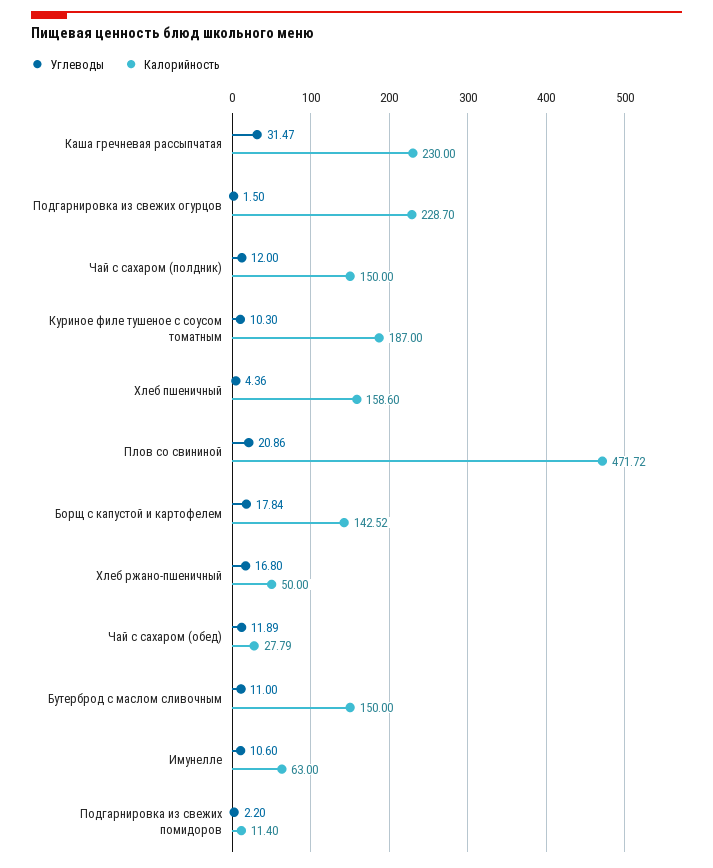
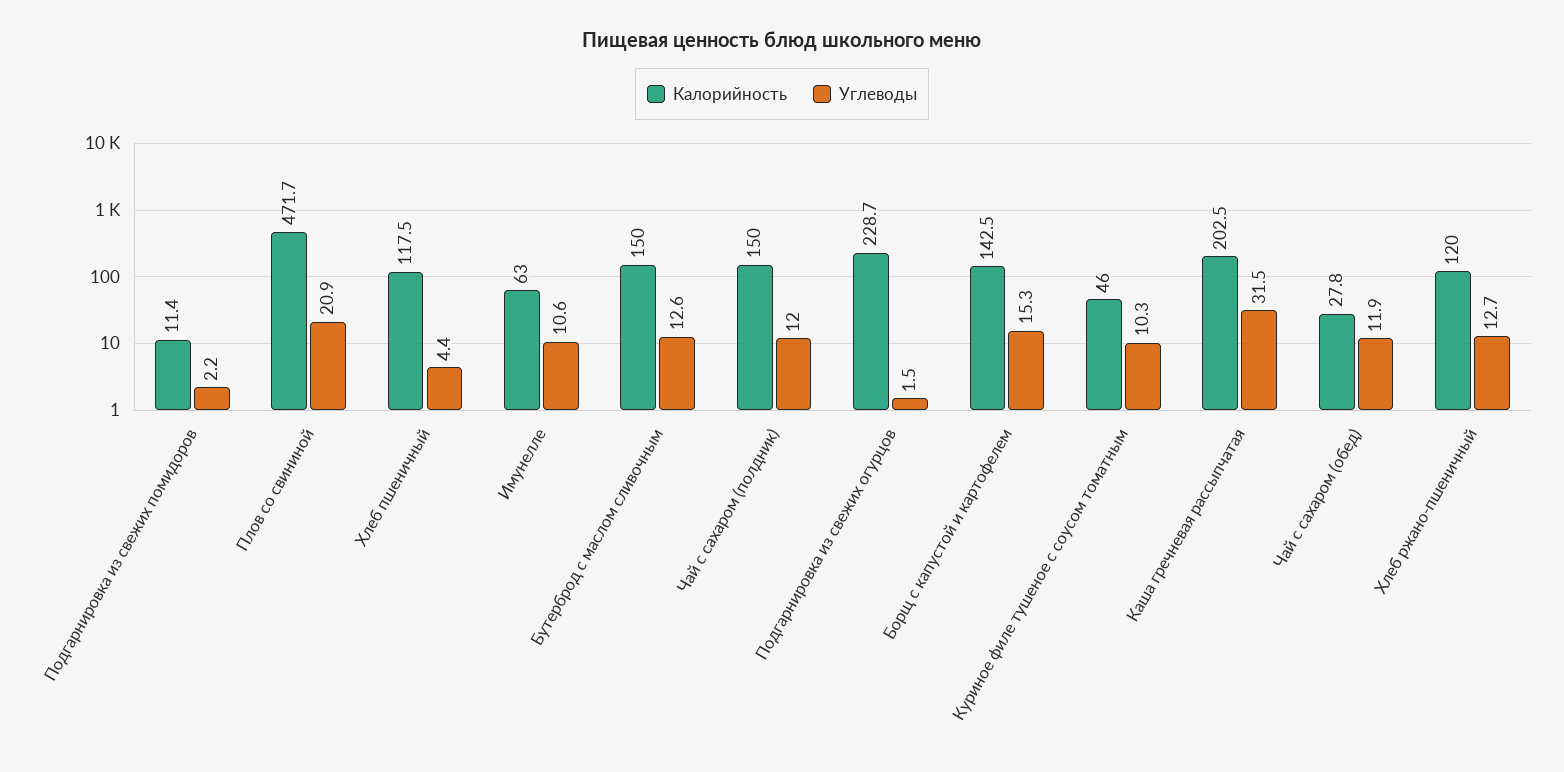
Калорийность, Каша гречневая рассыпчатая: 230 -> 202.5
Калорийность, Куриное филе тушеное с соусом томатным: 187 -> 46
Калорийность, Хлеб пшеничный: 158.6 -> 117.5
Углеводы, Борщ с капустой и картофелем: 17.84 -> 15.3
Углеводы, Хлеб ржано-пшеничный: 16.8 -> 12.7
Калорийность, Хлеб ржано-пшеничный: 50 -> 120
Углеводы, Бутерброд с маслом сливочным: 11 -> 12.6

